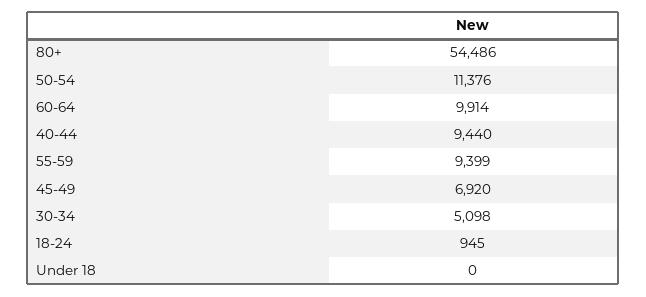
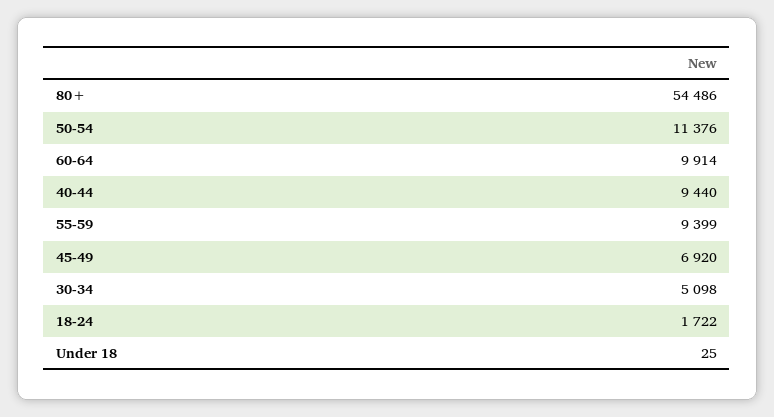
18-24: 945 -> 1722
Under 18: 0 -> 25

